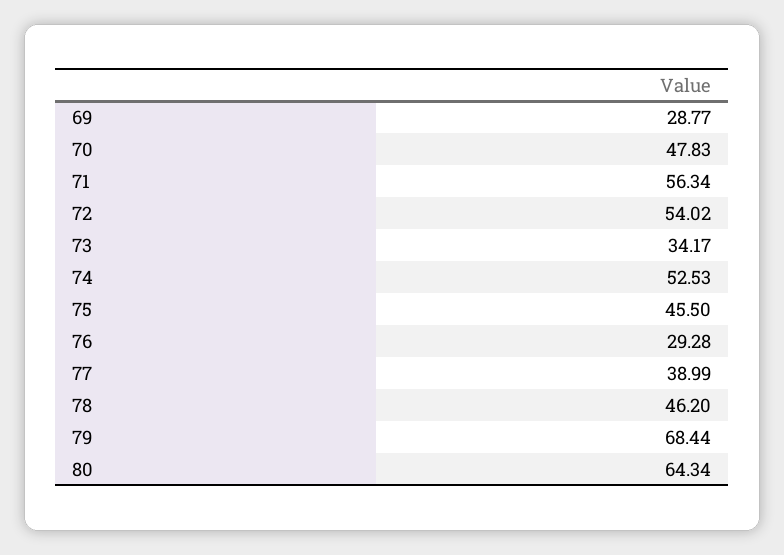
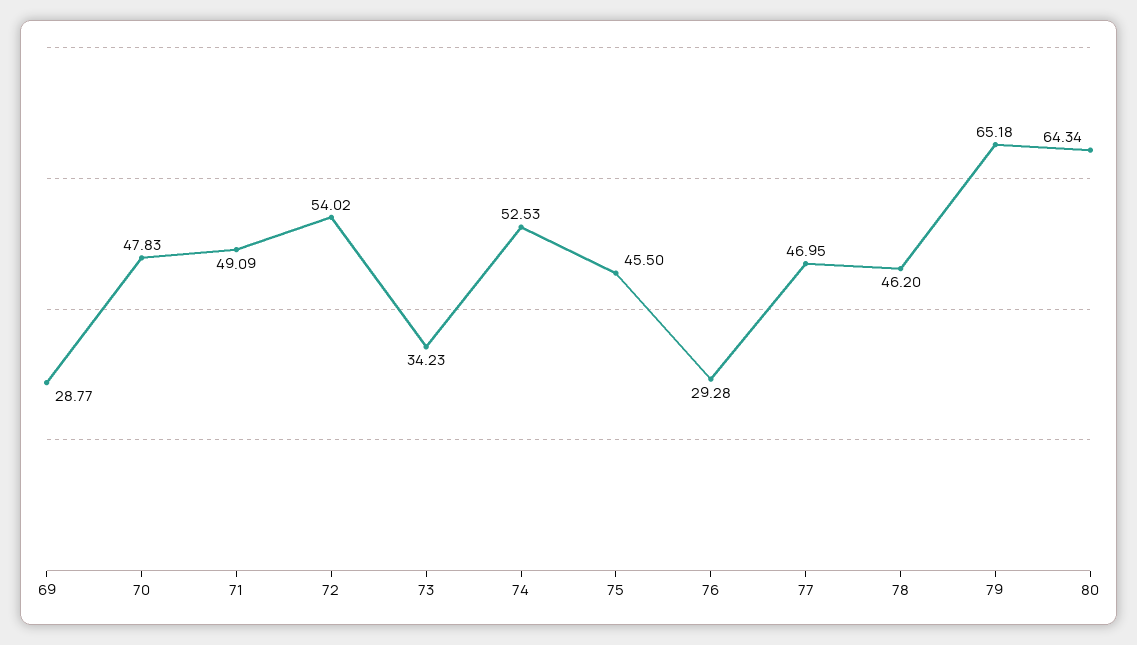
71: 56.34 -> 49.09
73: 34.17 -> 34.23
77: 38.99 -> 46.95
79: 68.44 -> 65.18

